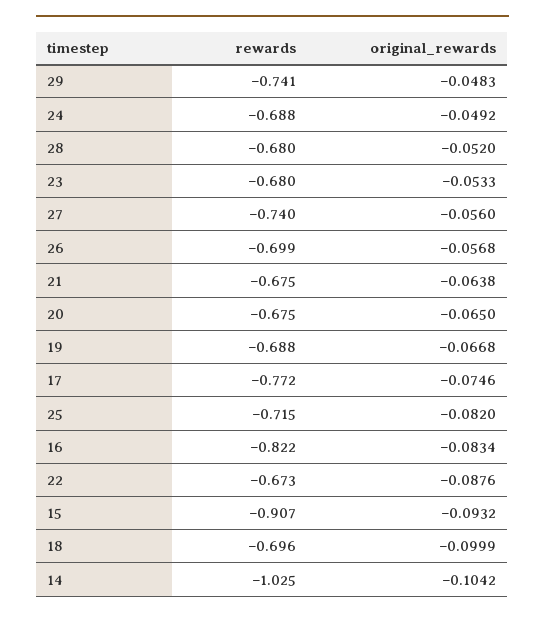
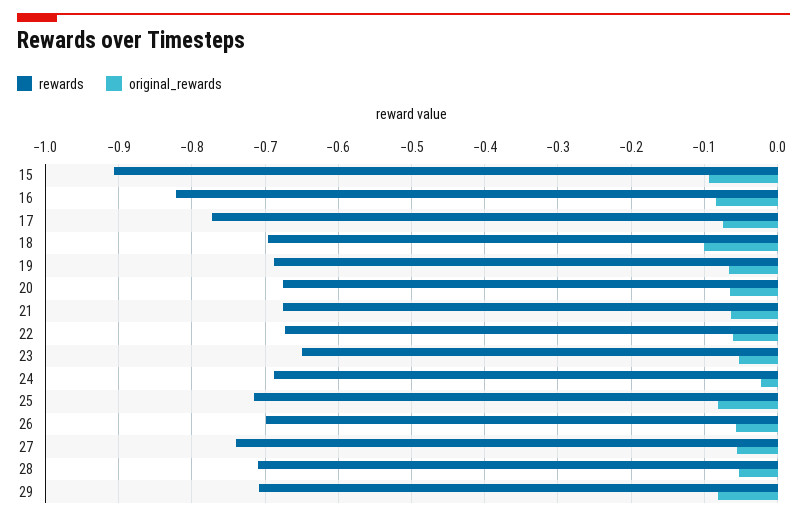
rewards, 29: -0.741 -> -0.71
original_rewards, 29: -0.0483 -> -0.08
original_rewards, 24: -0.0492 -> -0.02
rewards, 28: -0.68 -> -0.71
rewards, 23: -0.68 -> -0.65
original_rewards, 22: -0.0876 -> -0.06
rewards, 14: -1.025 -> none
original_rewards, 14: -0.1042 -> none

